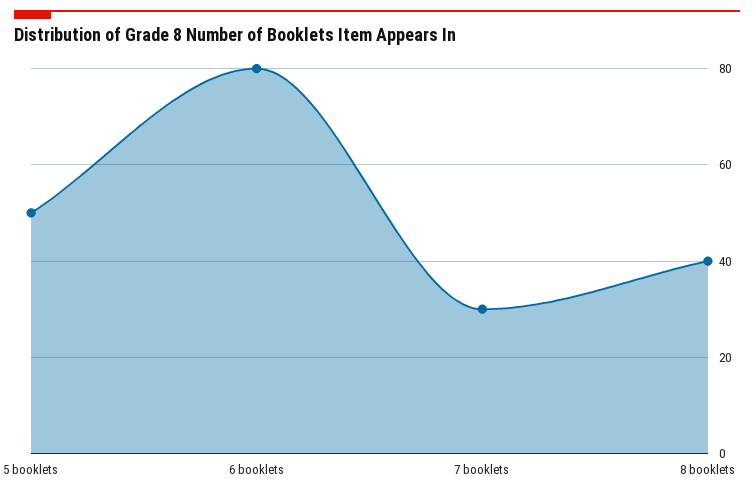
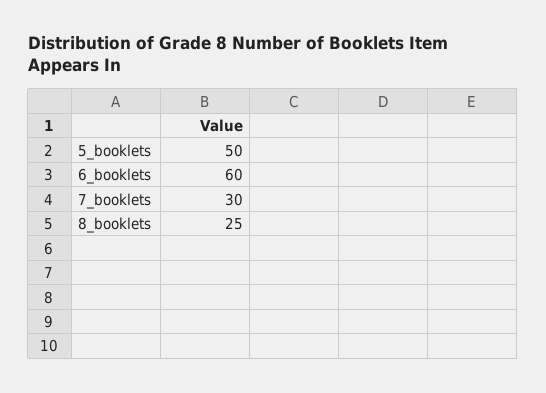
6 booklets: 80 -> 60
8 booklets: 40 -> 25

